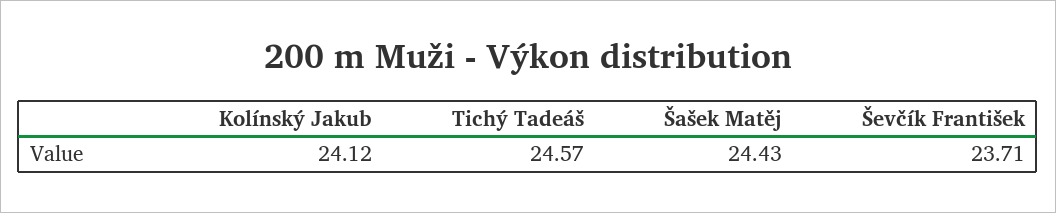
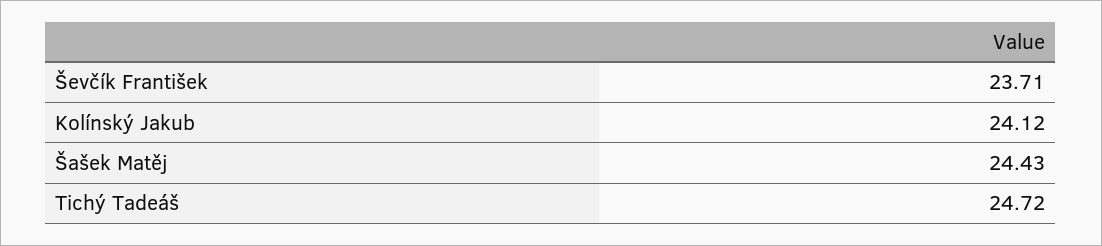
Tichý Tadeáš: 24.57 -> 24.72

